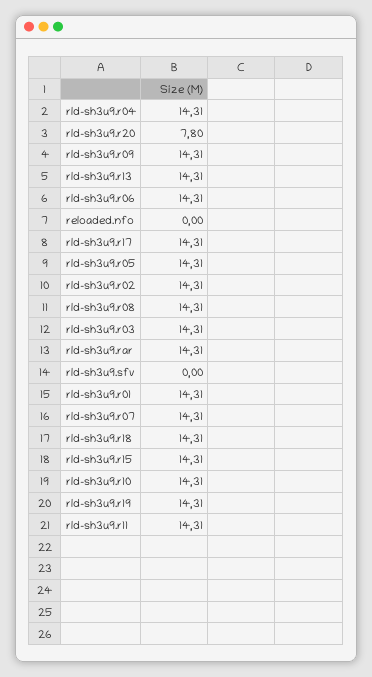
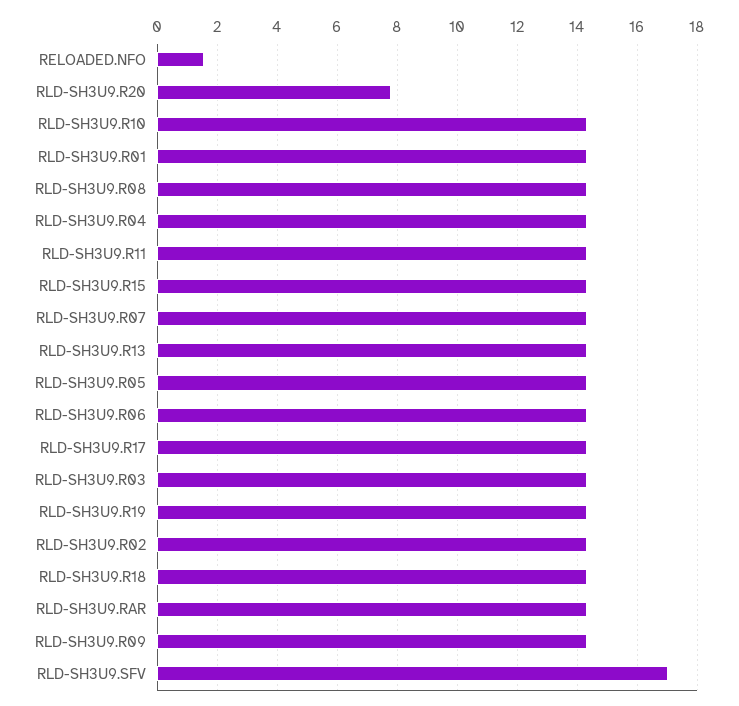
reloaded.nfo: 0 -> 1.6
rld-sh3u9.sfv: 0 -> 17

